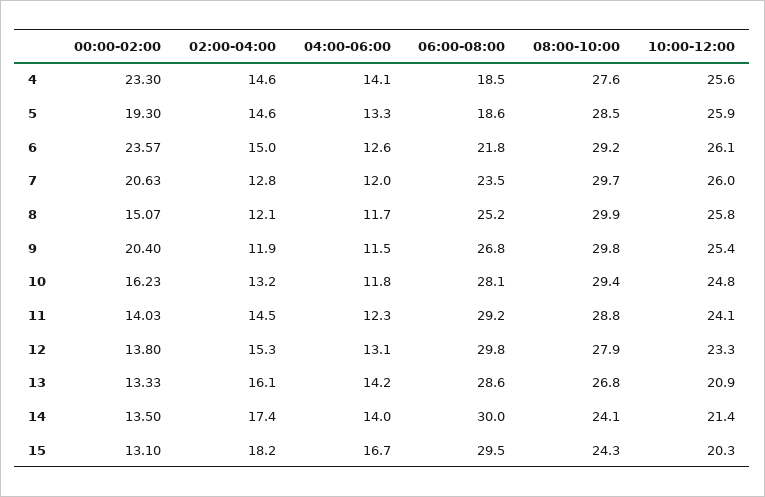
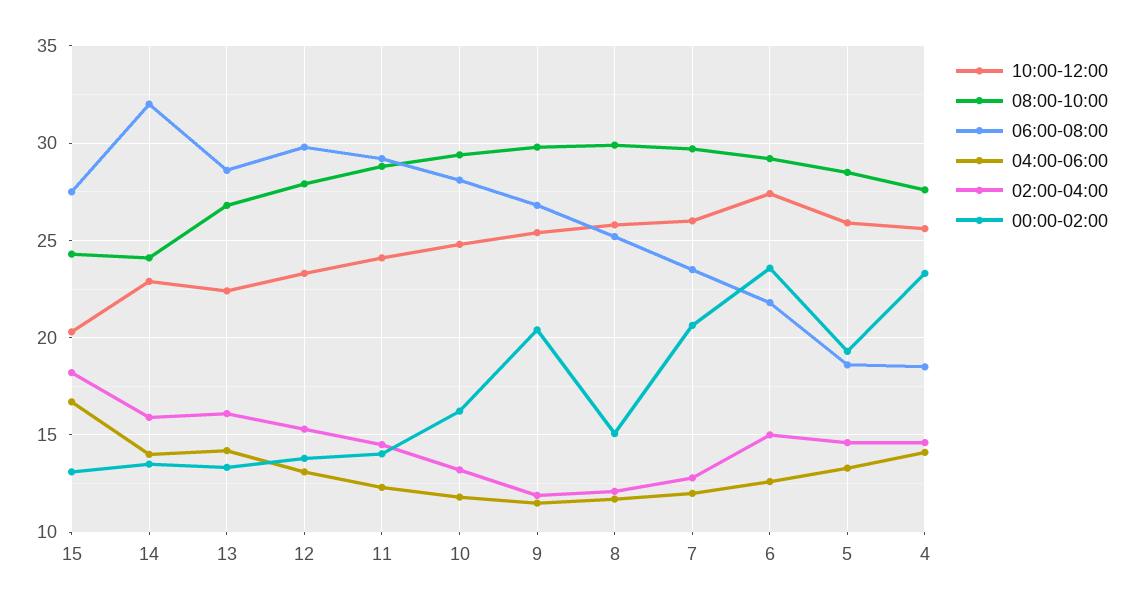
10:00-12:00, 6: 26.1 -> 27.5
10:00-12:00, 13: 20.9 -> 22.5
02:00-04:00, 14: 17.4 -> 16
06:00-08:00, 14: 30 -> 32
10:00-12:00, 14: 21.4 -> 23
06:00-08:00, 15: 29.5 -> 27.5

